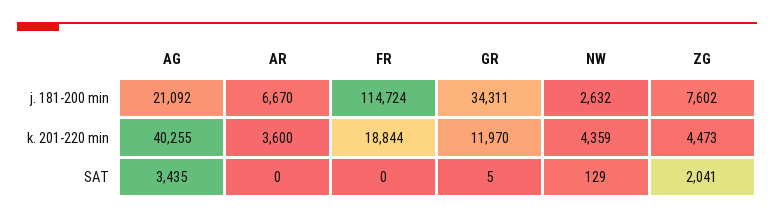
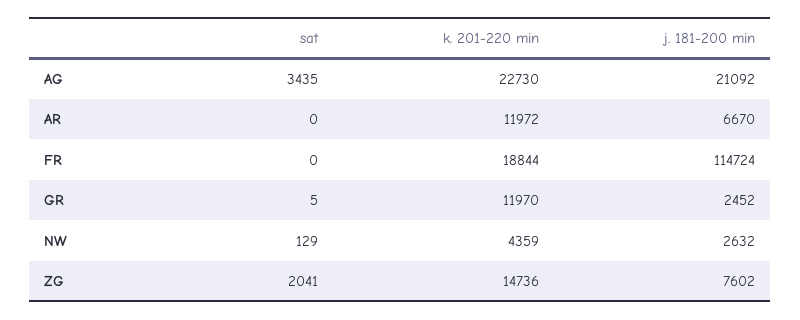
GR, j. 181-200 min: 34311 -> 2452
AG, k. 201-220 min: 40255 -> 22730
AR, k. 201-220 min: 3600 -> 11972
ZG, k. 201-220 min: 4473 -> 14736

